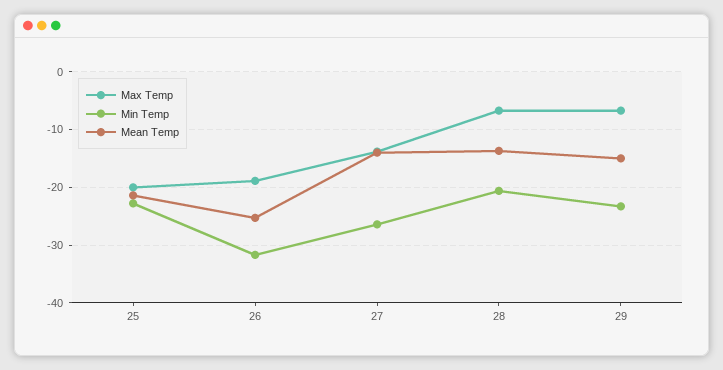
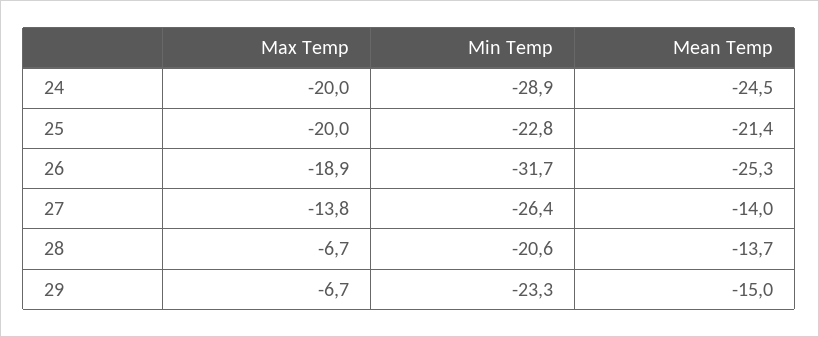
Max Temp, 24: none -> -20
Min Temp, 24: none -> -28.9
Mean Temp, 24: none -> -24.5

